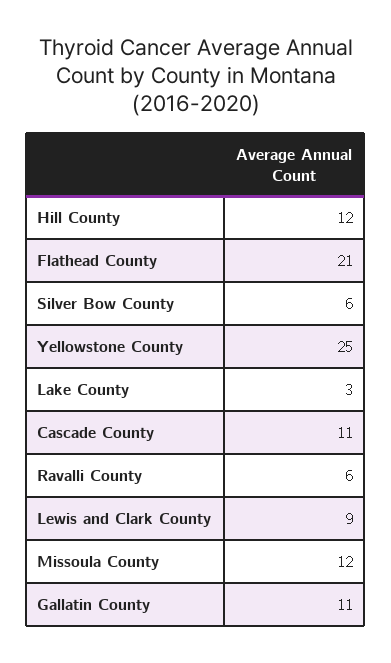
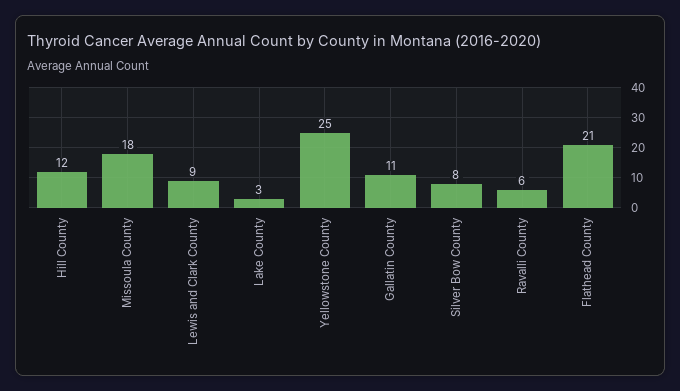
Silver Bow County: 6 -> 8
Cascade County: 11 -> none
Missoula County: 12 -> 18

